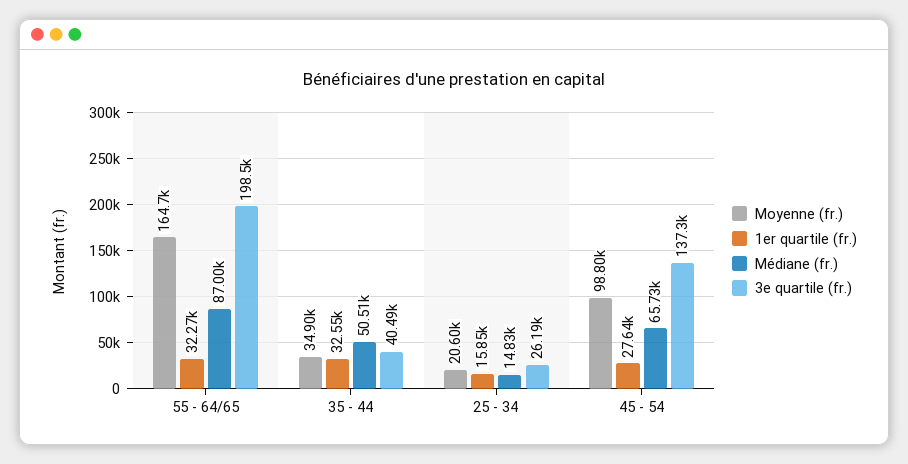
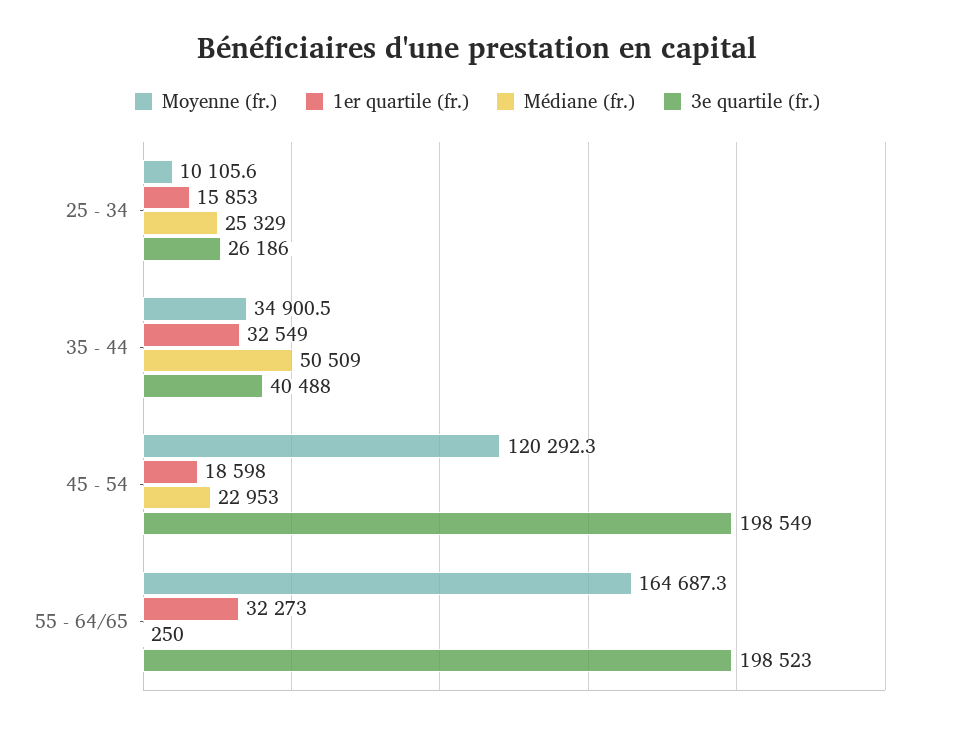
Médiane (fr.), 55 - 64/65: 87000 -> 250
Moyenne (fr.), 25 - 34: 20600 -> 10105.6
Médiane (fr.), 25 - 34: 14830 -> 25329
Moyenne (fr.), 45 - 54: 98800 -> 120292.3
1er quartile (fr.), 45 - 54: 27640 -> 18598
Médiane (fr.), 45 - 54: 65730 -> 22953
3e quartile (fr.), 45 - 54: 137300 -> 198549

